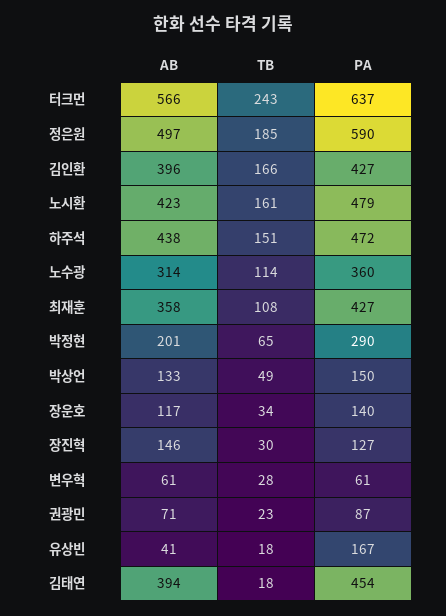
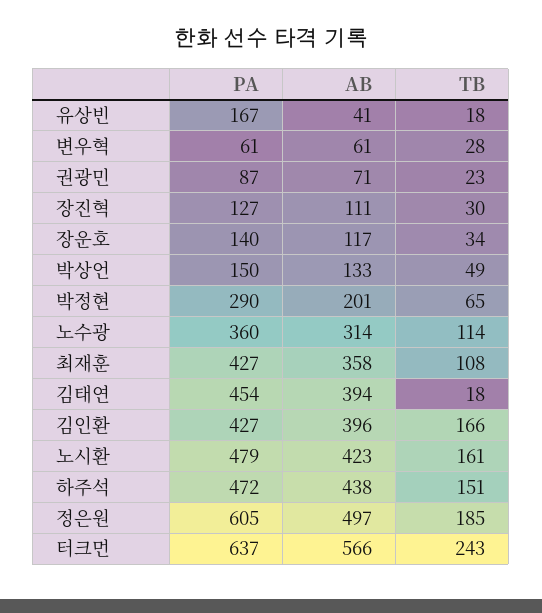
PA, 정은원: 590 -> 605
AB, 장진혁: 146 -> 111

